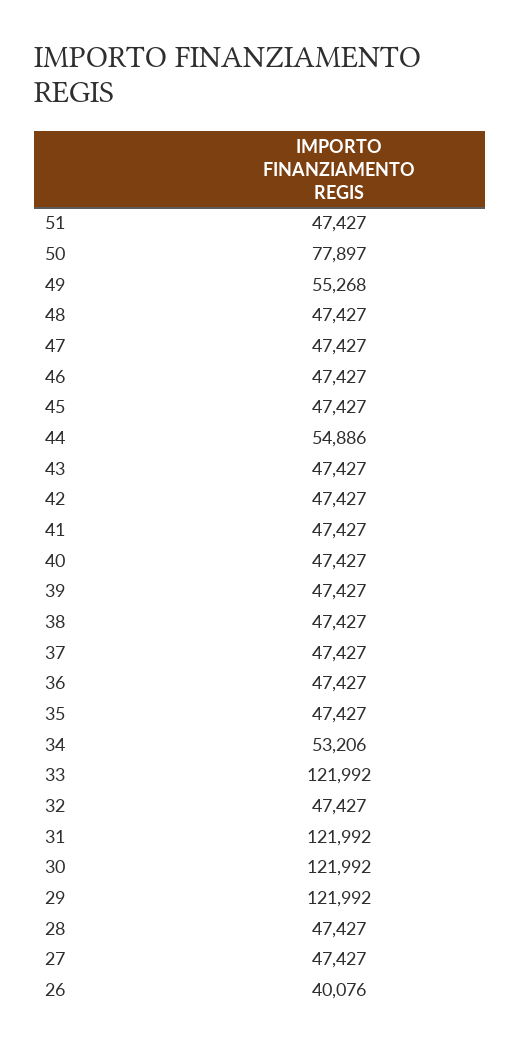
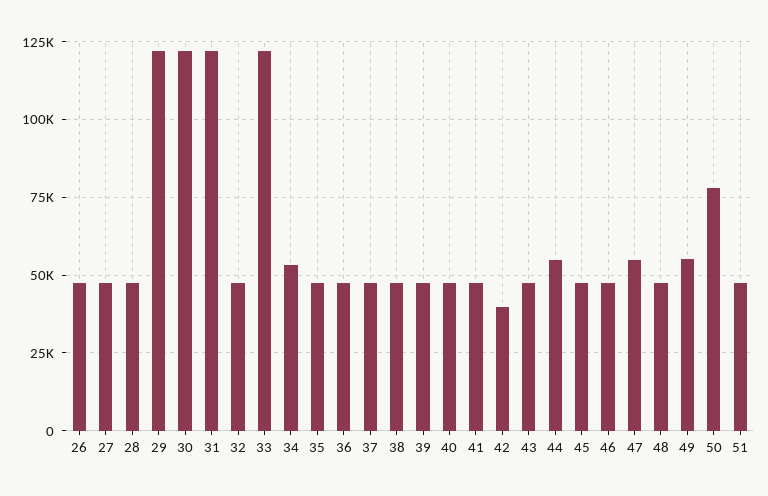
47: 47427 -> 55000
42: 47427 -> 40000
26: 40076 -> 47500

